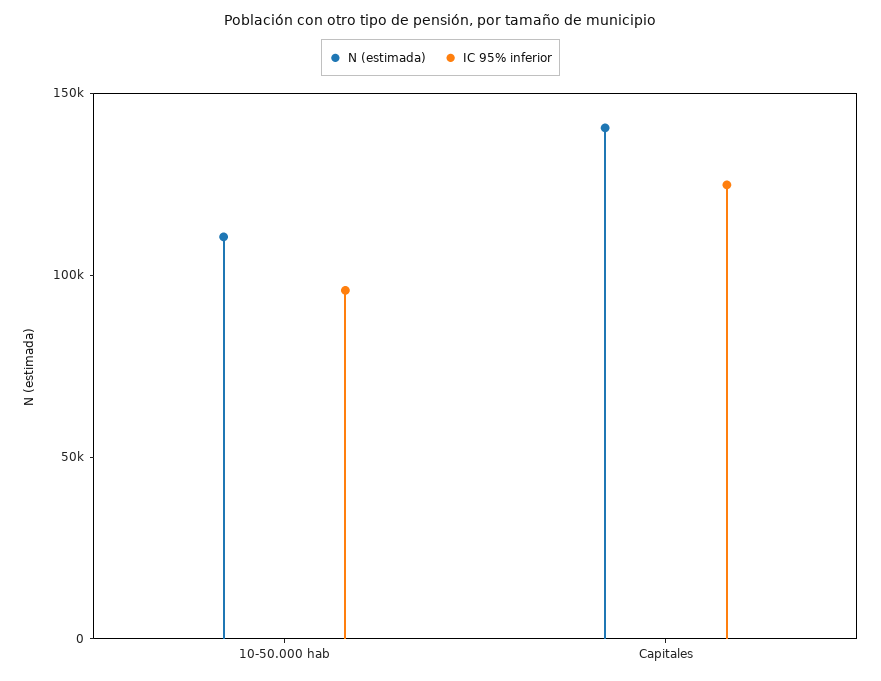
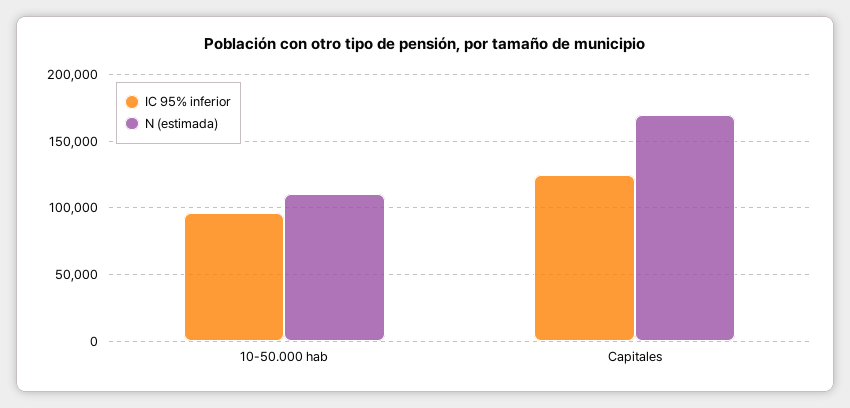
N (estimada), Capitales: 140000 -> 170000

